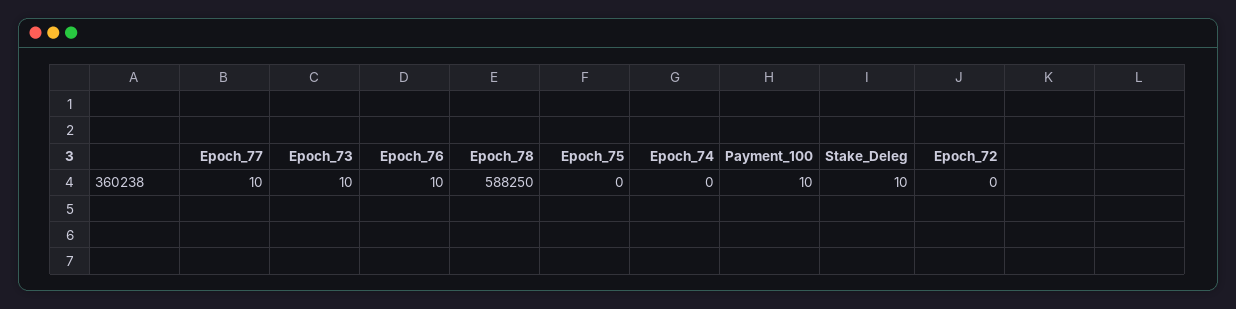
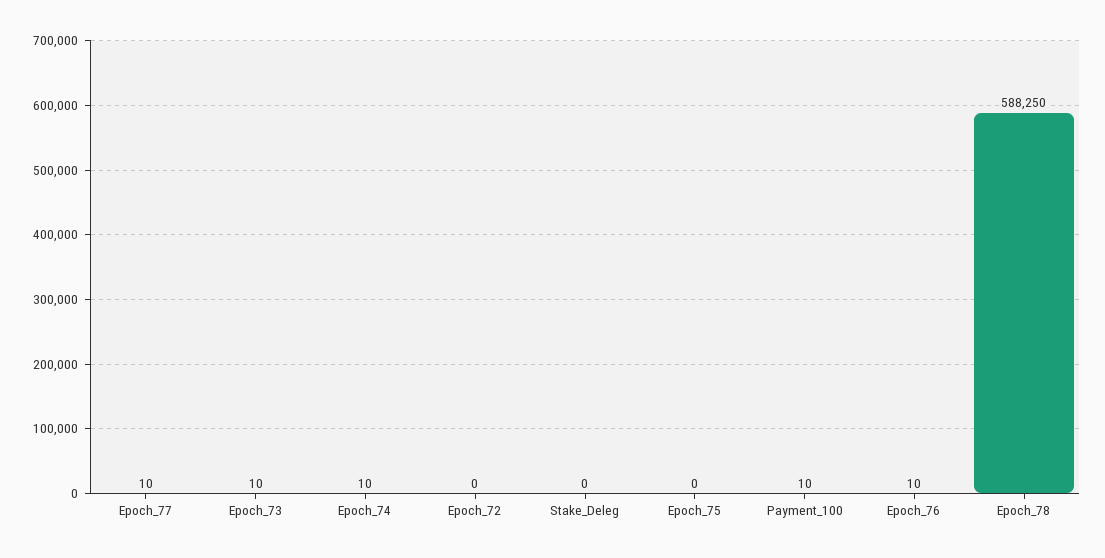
Epoch_74: 0 -> 10
Stake_Deleg: 10 -> 0

